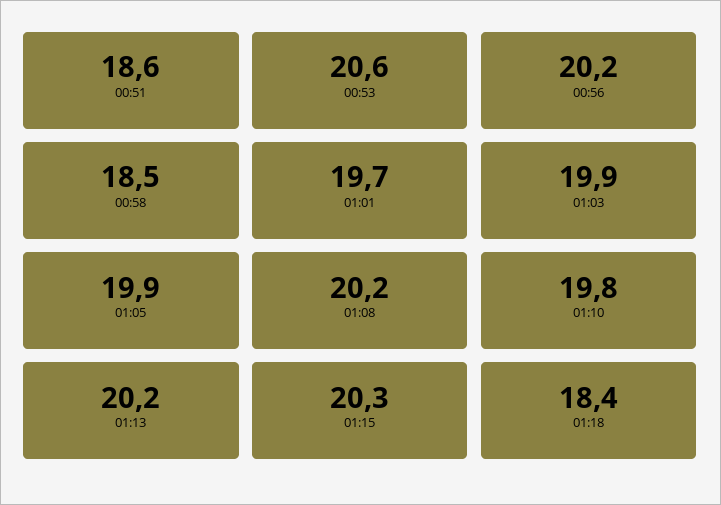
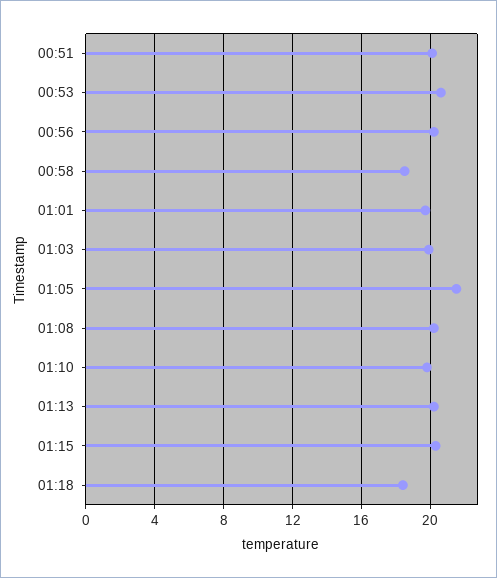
00:51: 18.6 -> 20
01:05: 19.9 -> 21.5

